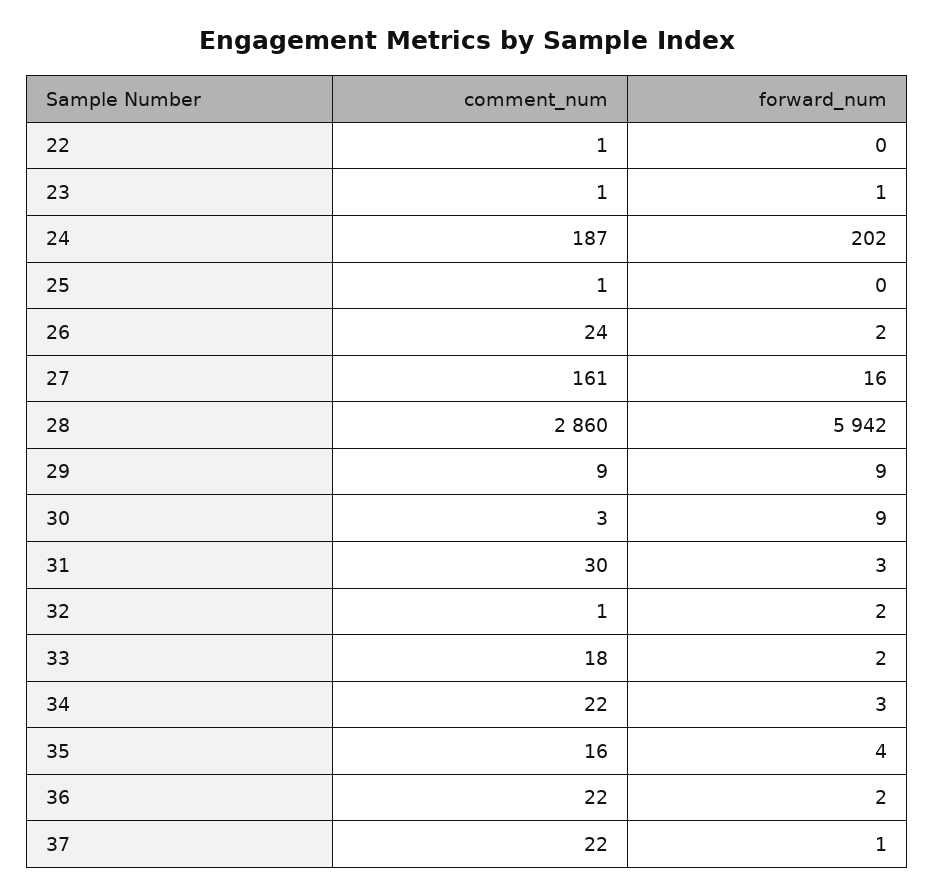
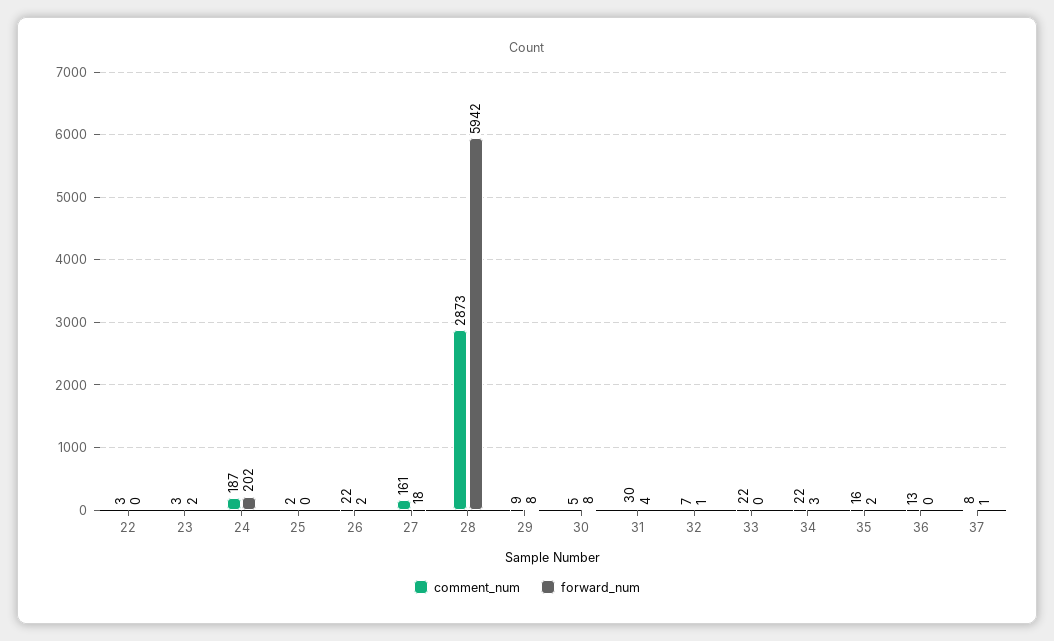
comment_num, 22: 1 -> 3
comment_num, 23: 1 -> 3
forward_num, 23: 1 -> 2
comment_num, 25: 1 -> 2
comment_num, 26: 24 -> 22
forward_num, 27: 16 -> 18
comment_num, 28: 2860 -> 2873
forward_num, 29: 9 -> 8
comment_num, 30: 3 -> 5
forward_num, 30: 9 -> 8
forward_num, 31: 3 -> 4
comment_num, 32: 1 -> 7
forward_num, 32: 2 -> 1
comment_num, 33: 18 -> 22
forward_num, 33: 2 -> 0
forward_num, 35: 4 -> 2
comment_num, 36: 22 -> 13
forward_num, 36: 2 -> 0
comment_num, 37: 22 -> 8

